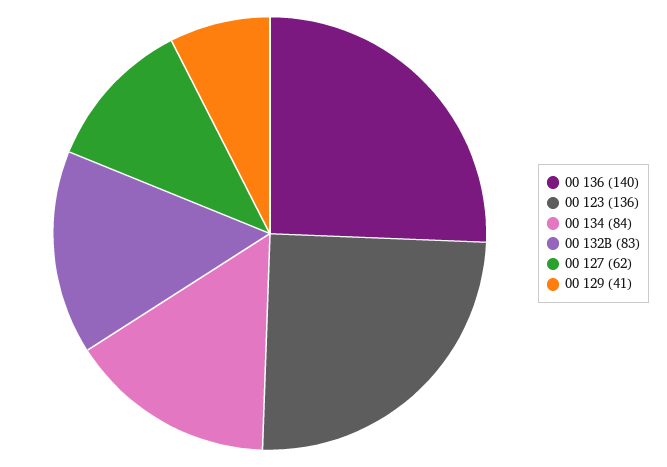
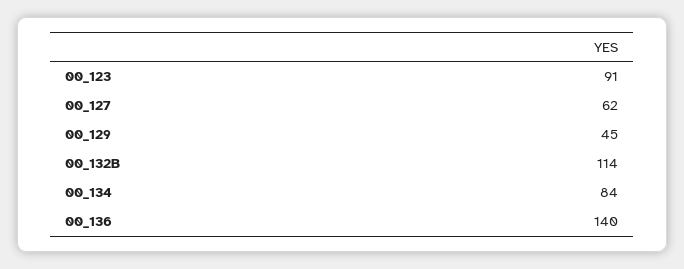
00 123: 136 -> 91
00 132B: 83 -> 114
00 129: 41 -> 45

